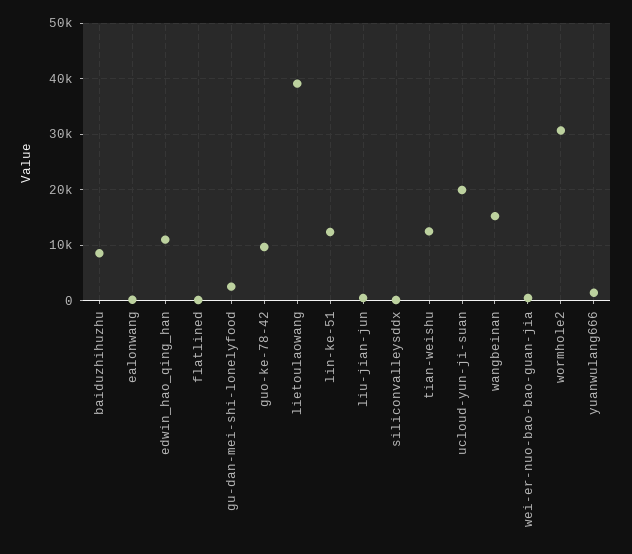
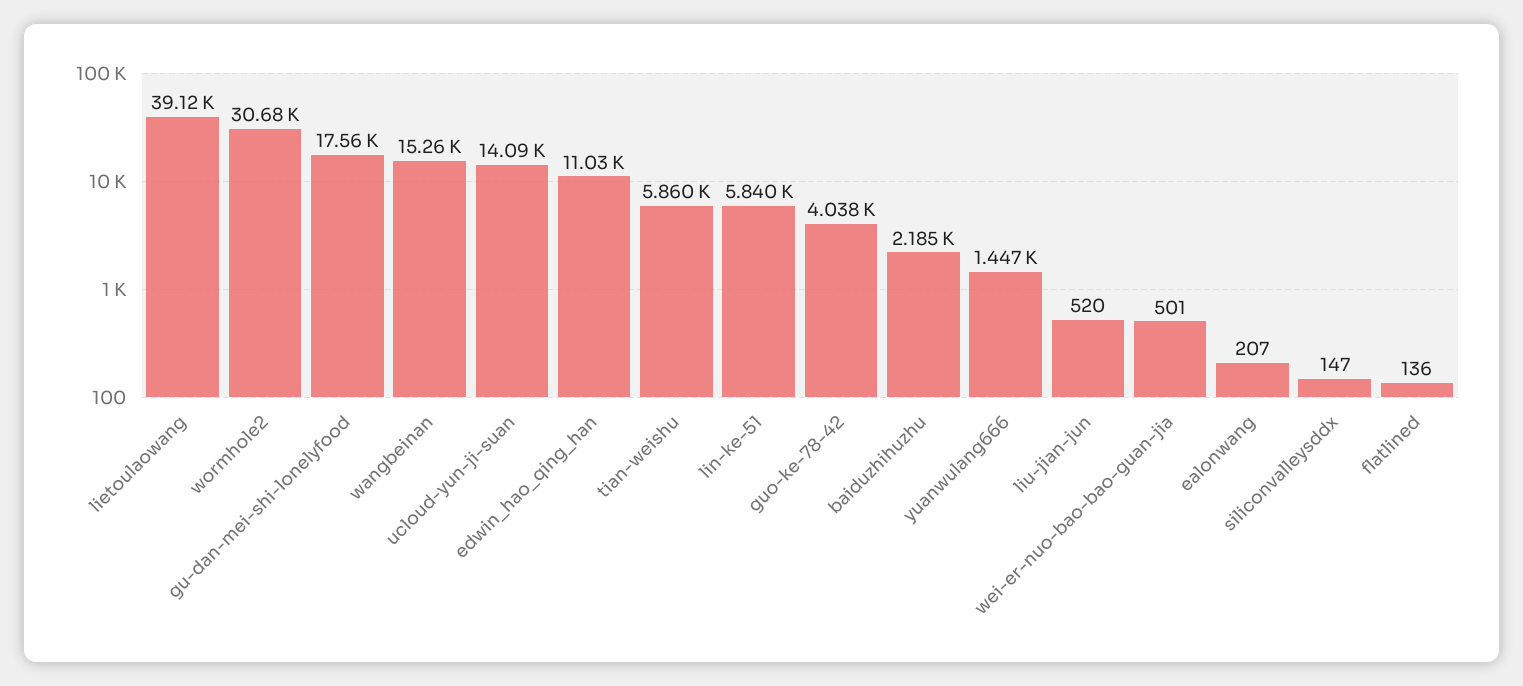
baiduzhihuzhu: 8000 -> 2185
gu-dan-mei-shi-lonelyfood: 2000 -> 17560
guo-ke-78-42: 10000 -> 4038
lin-ke-51: 12000 -> 5840
tian-weishu: 12000 -> 5860
ucloud-yun-ji-suan: 20000 -> 14090

